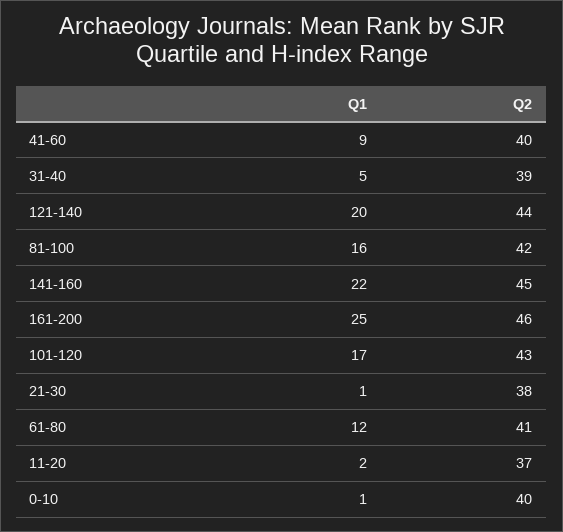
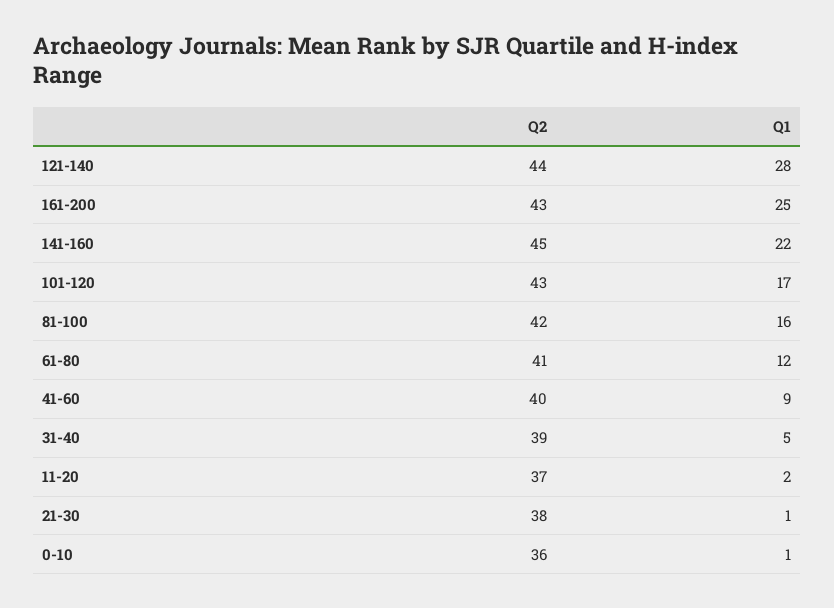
Q1, 121-140: 20 -> 28
Q2, 161-200: 46 -> 43
Q2, 0-10: 40 -> 36

